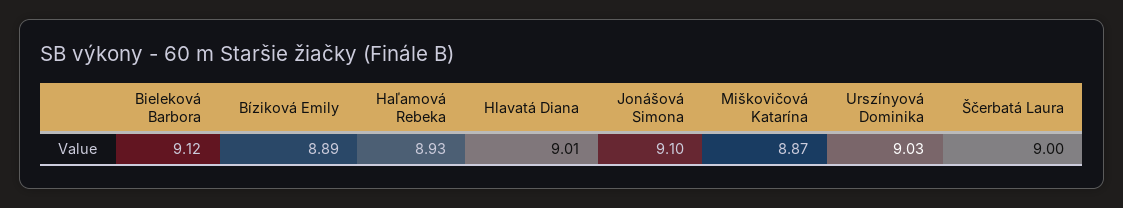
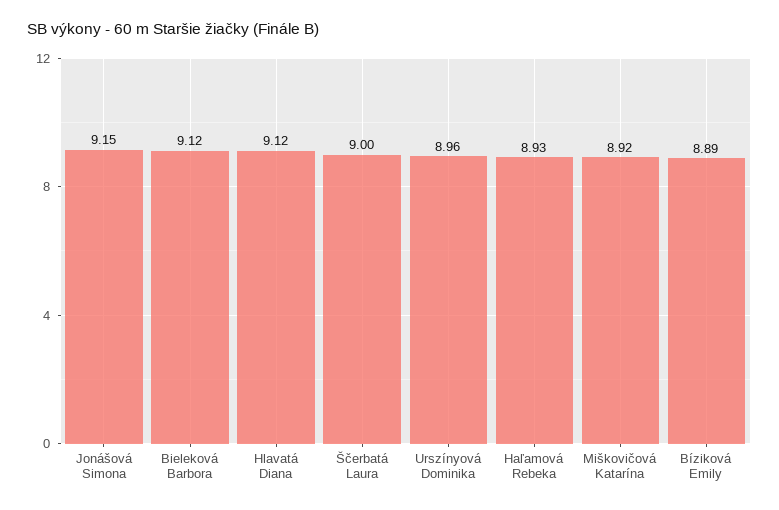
Hlavatá Diana: 9.01 -> 9.12
Jonášová Simona: 9.1 -> 9.15
Miškovičová Katarína: 8.87 -> 8.92
Urszínyová Dominika: 9.03 -> 8.96

